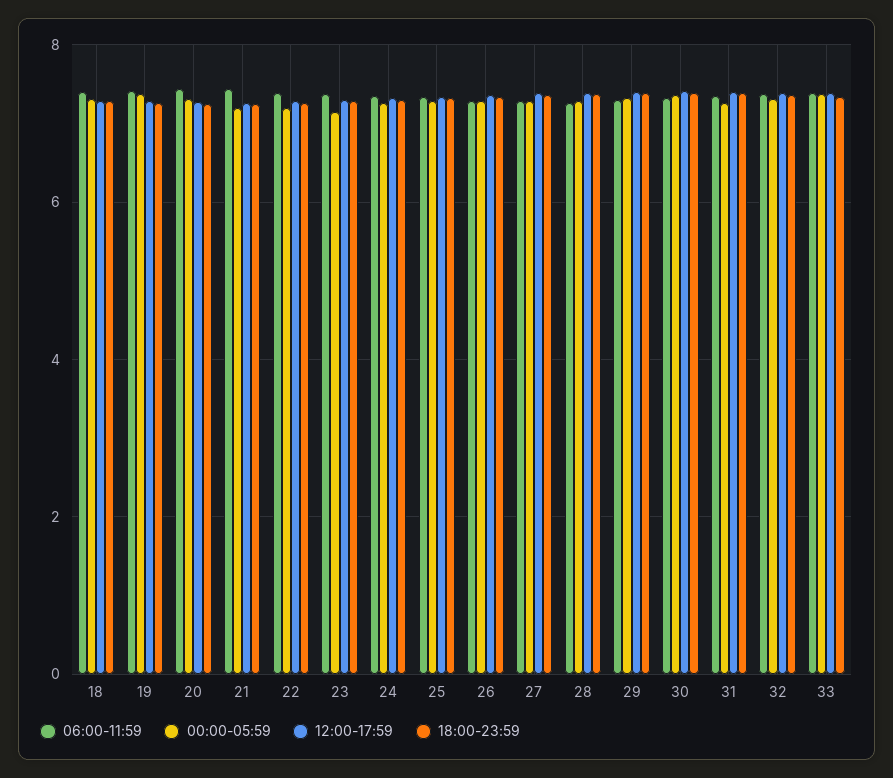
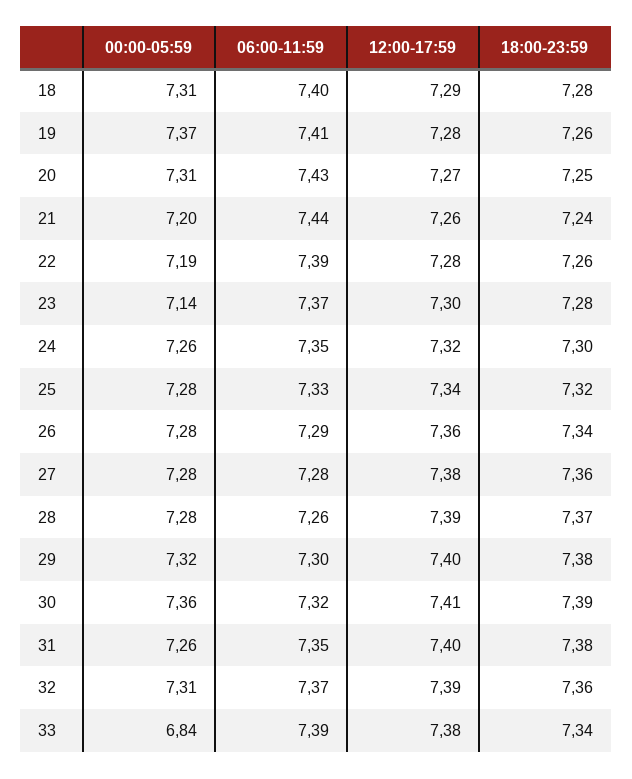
00:00-05:59, 33: 7.4 -> 6.84

